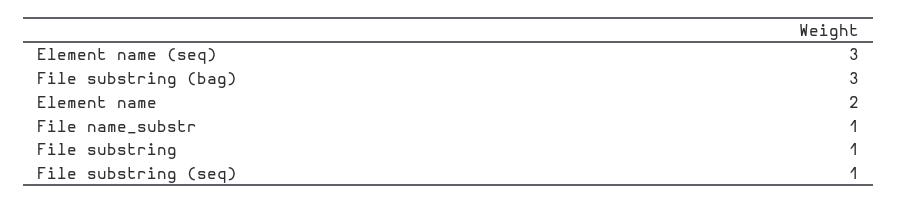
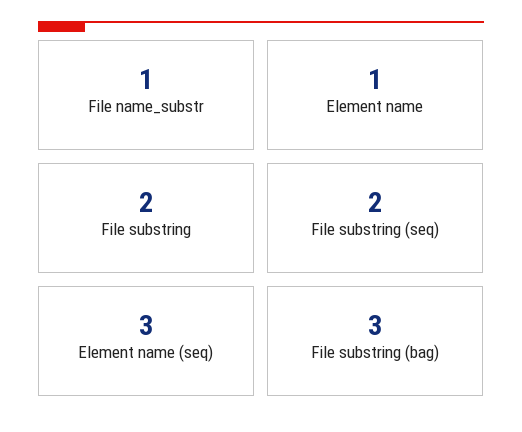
Element name: 2 -> 1
File substring: 1 -> 2
File substring (seq): 1 -> 2

